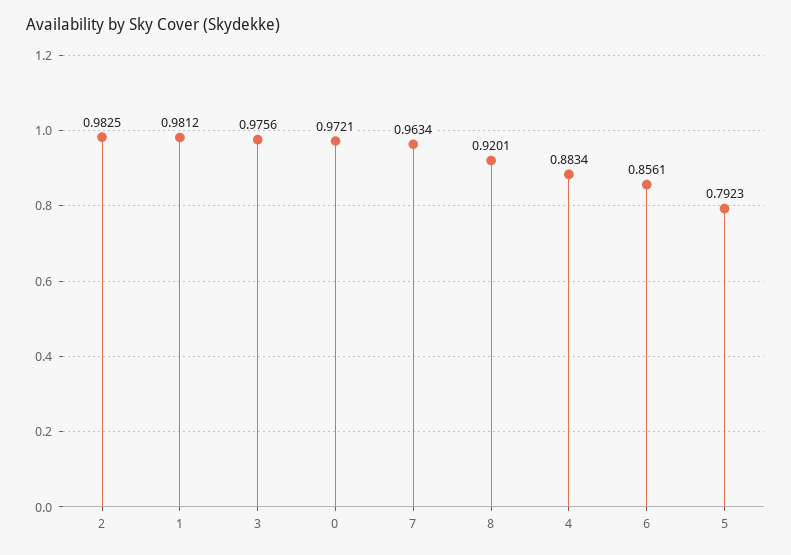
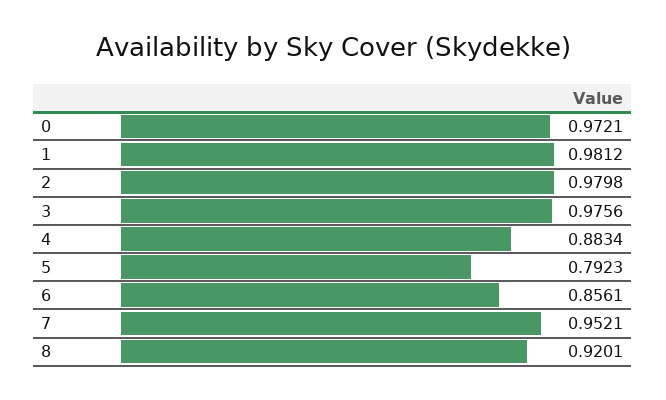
2: 0.9825 -> 0.9798
7: 0.9634 -> 0.9521

